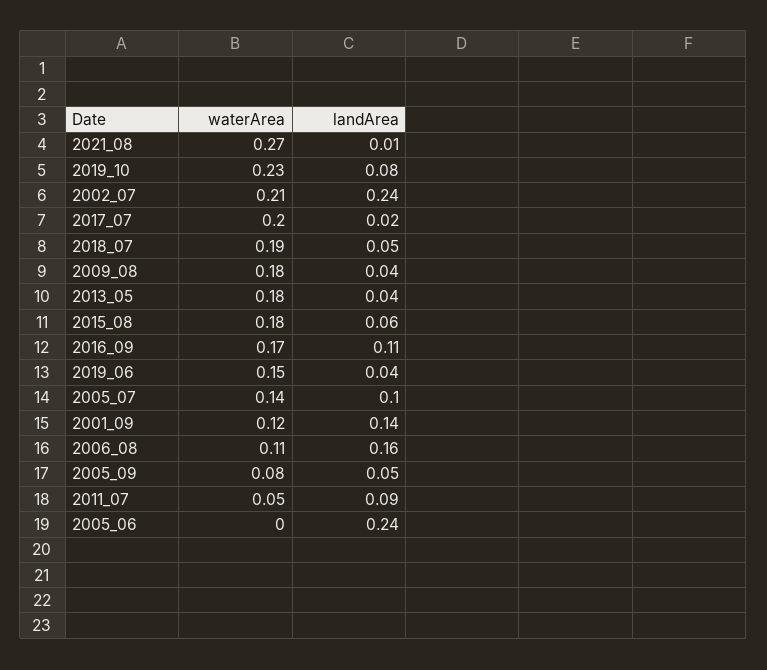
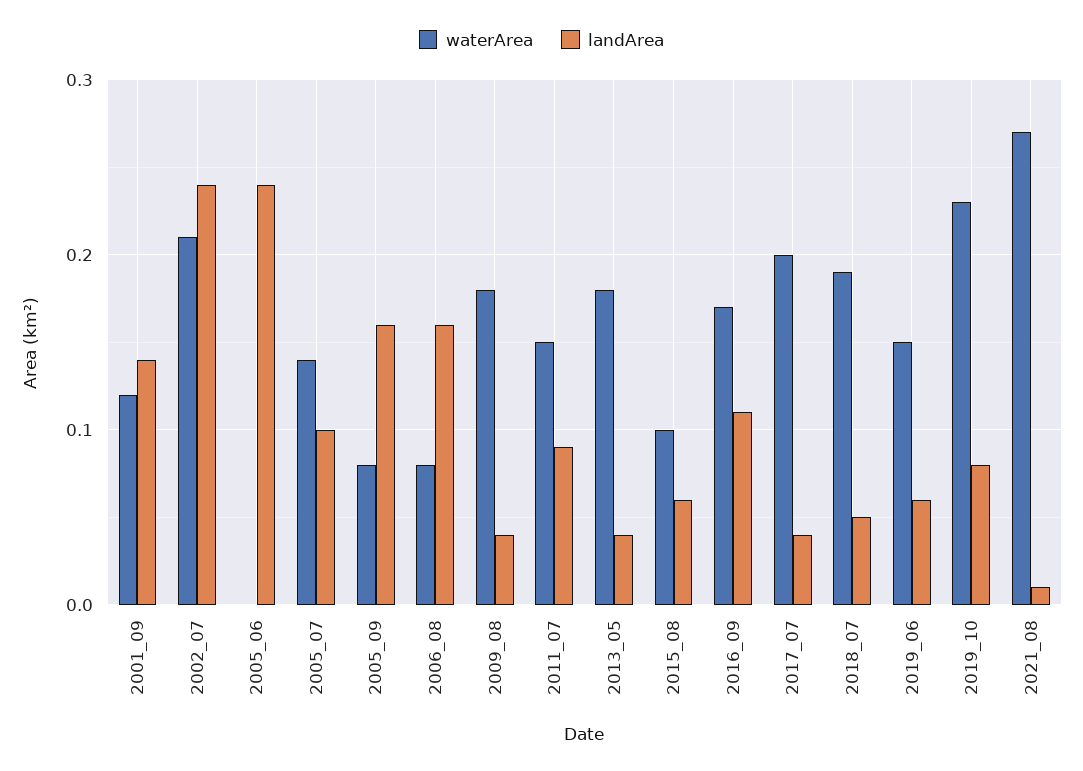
landArea, 2017_07: 0.02 -> 0.04
waterArea, 2015_08: 0.18 -> 0.1
landArea, 2019_06: 0.04 -> 0.06
waterArea, 2006_08: 0.11 -> 0.08
landArea, 2005_09: 0.05 -> 0.16
waterArea, 2011_07: 0.05 -> 0.15

